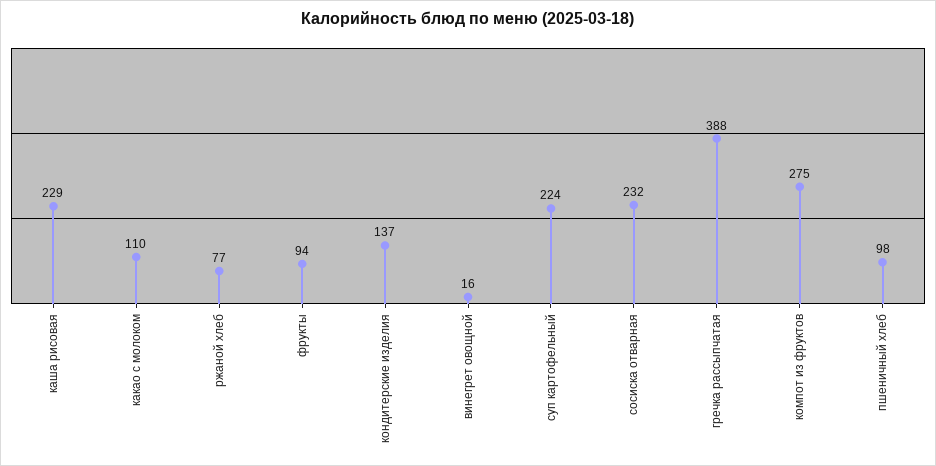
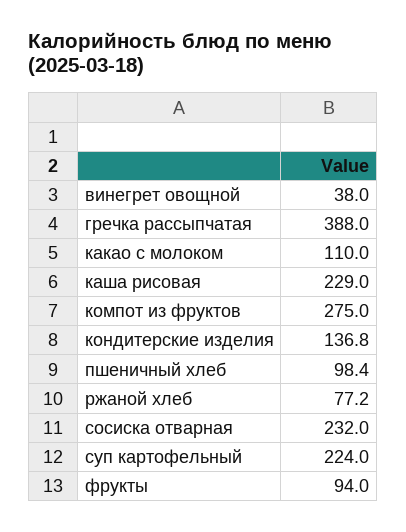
винегрет овощной: 16 -> 38

